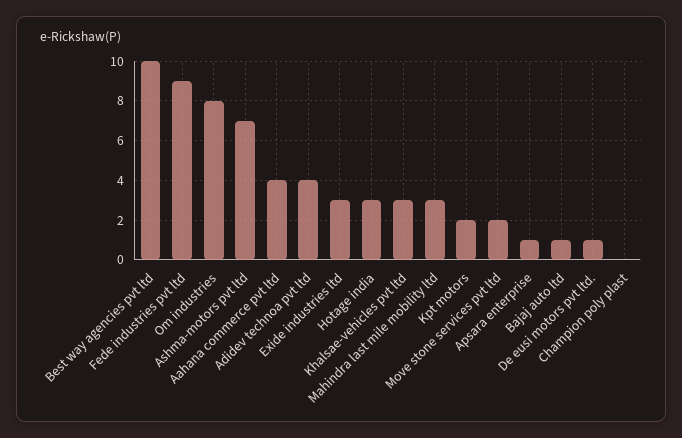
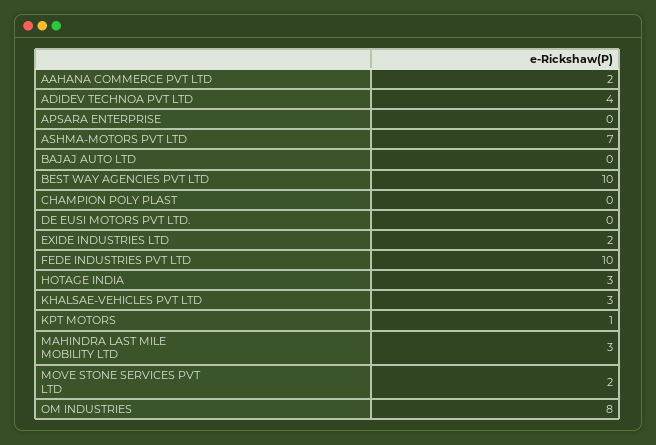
Fede industries pvt ltd: 9 -> 10
Aahana commerce pvt ltd: 4 -> 2
Exide industries ltd: 3 -> 2
Kpt motors: 2 -> 1
Apsara enterprise: 1 -> 0
Bajaj auto ltd: 1 -> 0
De eusi motors pvt ltd.: 1 -> 0

